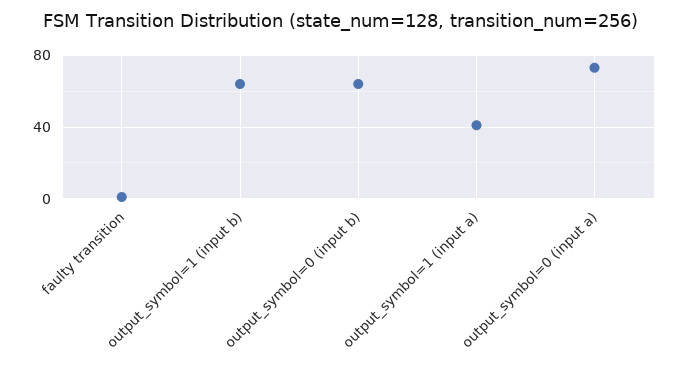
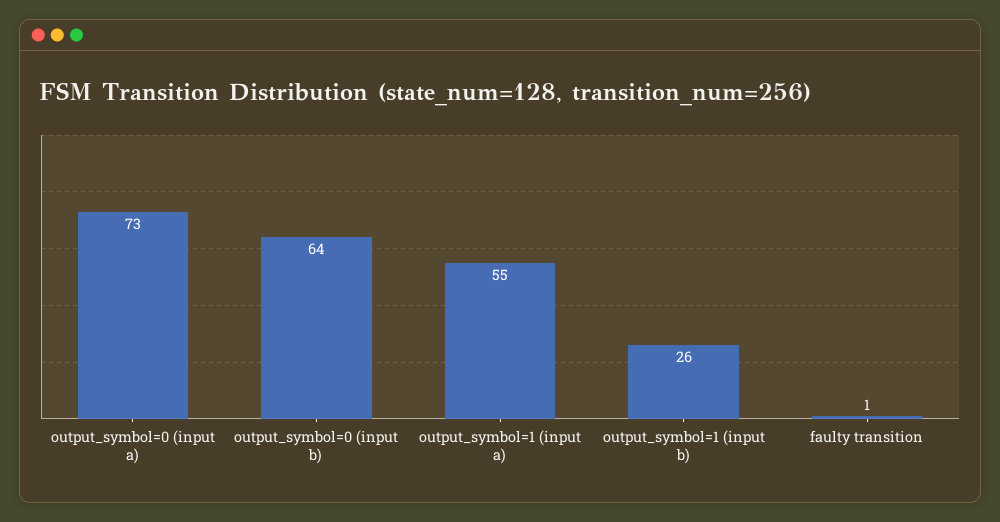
output_symbol=1 (input b): 65 -> 26
output_symbol=1 (input a): 40 -> 55

